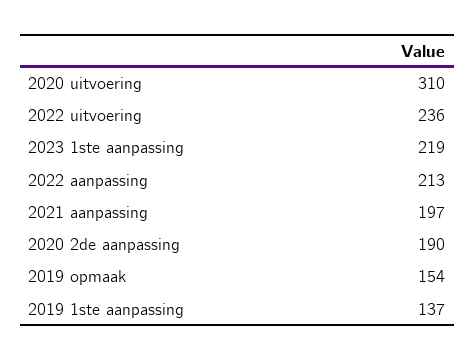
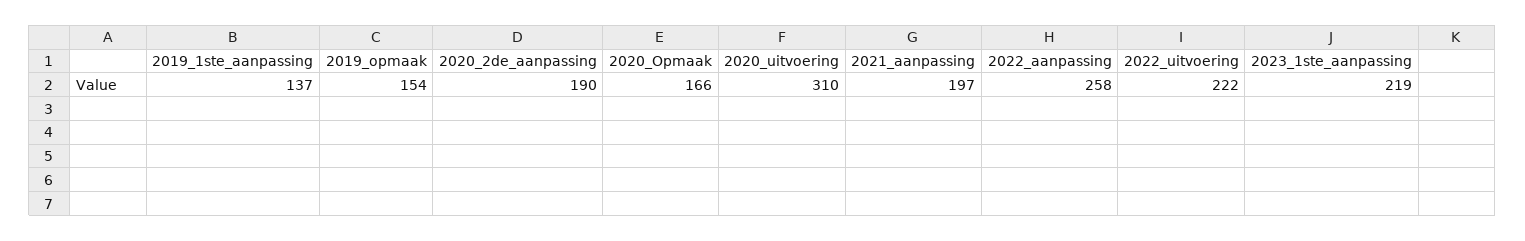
2022 uitvoering: 236 -> 222
2022 aanpassing: 213 -> 258
2020_Opmaak: none -> 166

